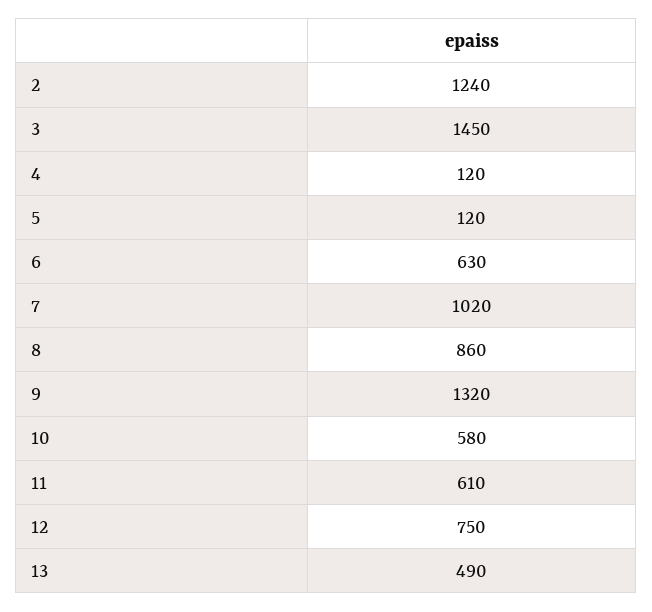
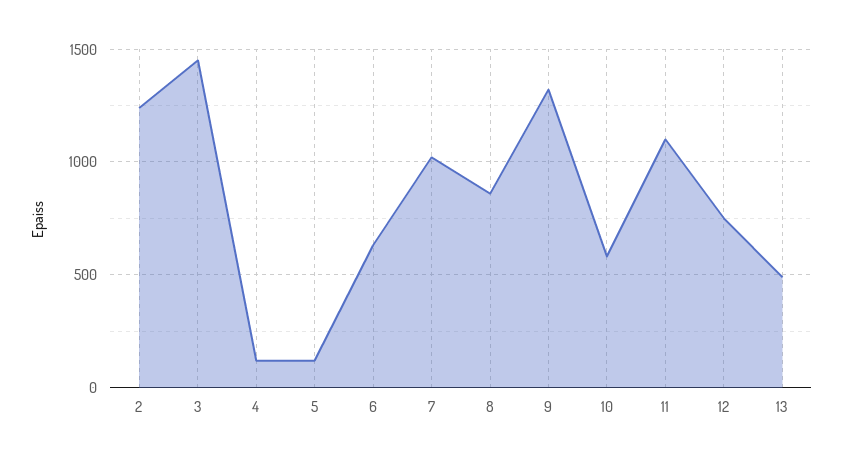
11: 610 -> 1100

